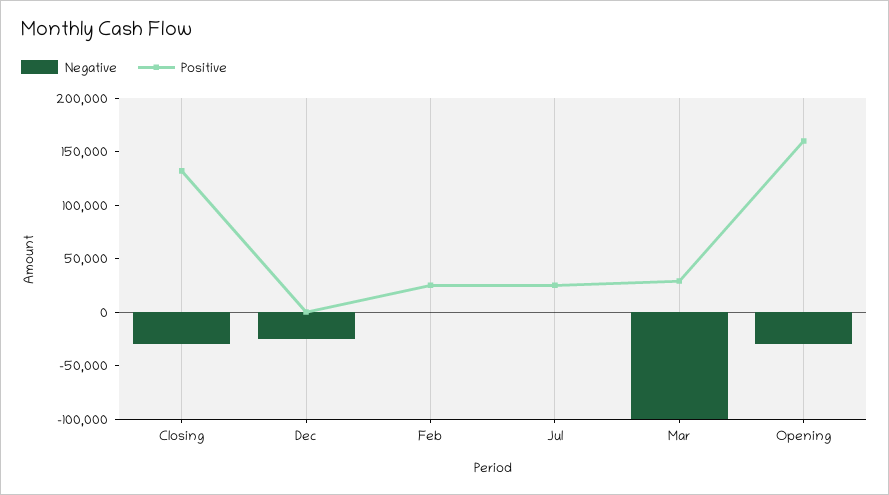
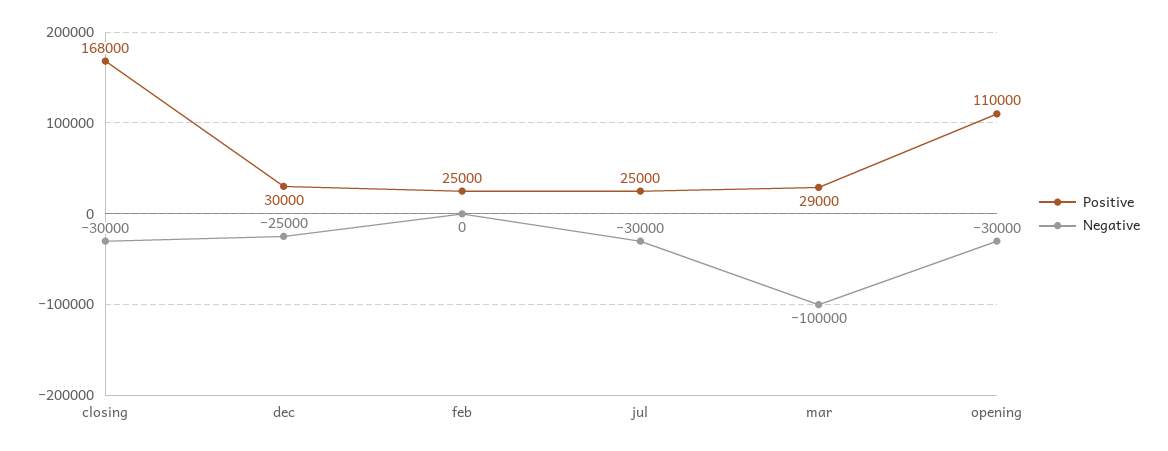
Positive, Closing: 130000 -> 168000
Positive, Dec: 0 -> 30000
Negative, Jul: 0 -> -30000
Positive, Opening: 160000 -> 110000

